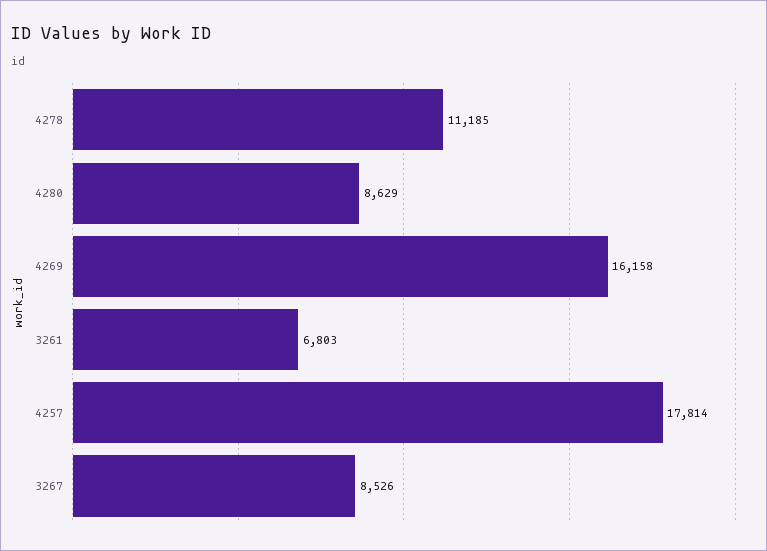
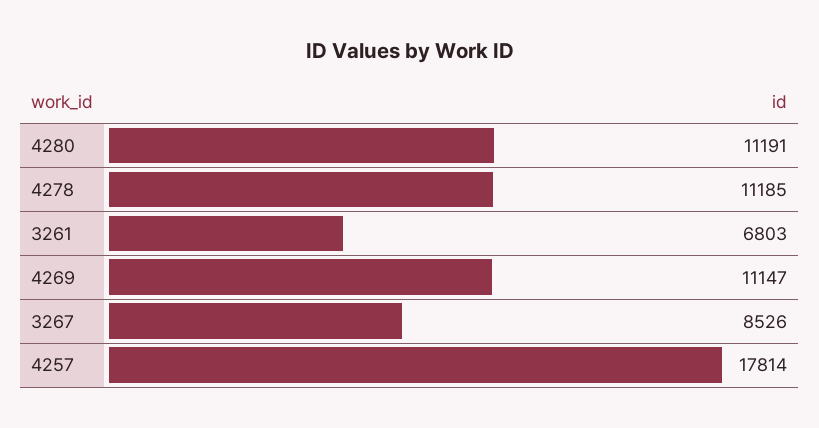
4280: 8629 -> 11191
4269: 16158 -> 11147

